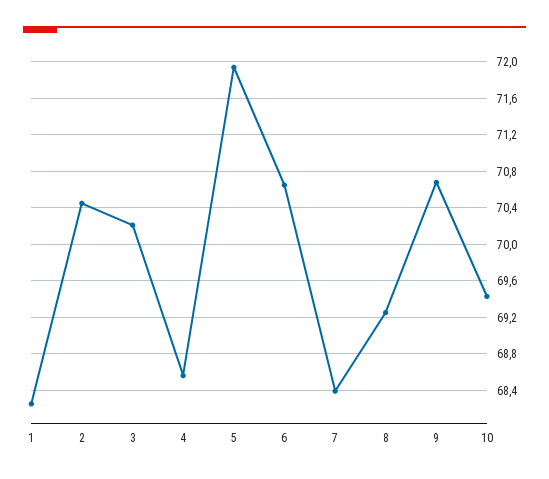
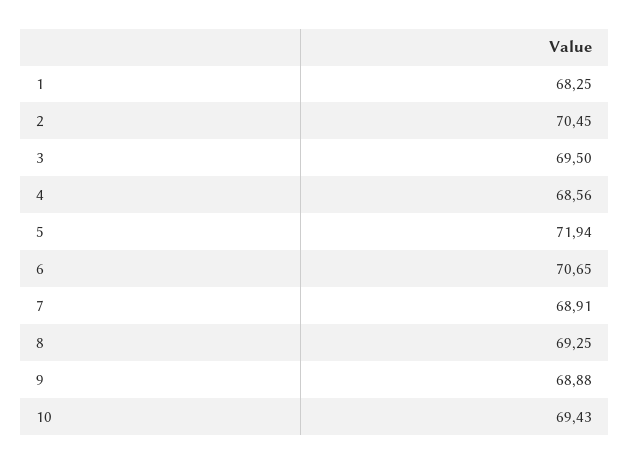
3: 70.2 -> 69.5
7: 68.4 -> 68.91
9: 70.7 -> 68.88

